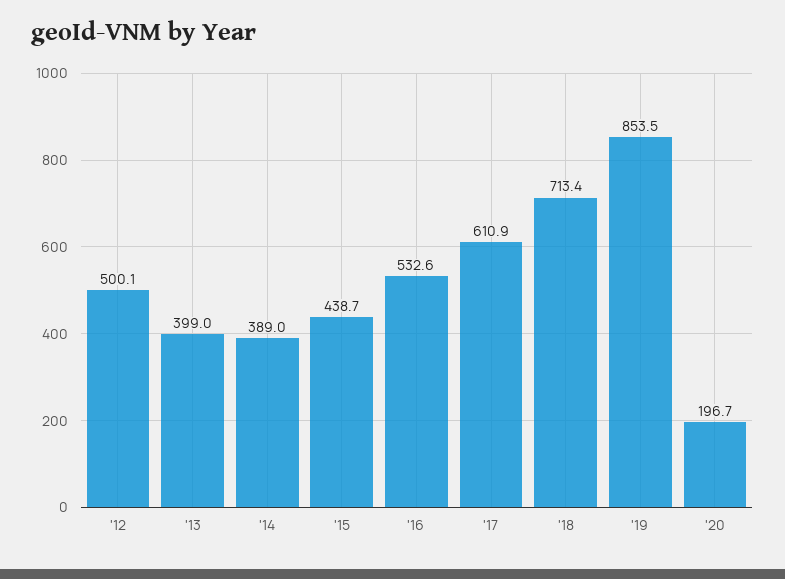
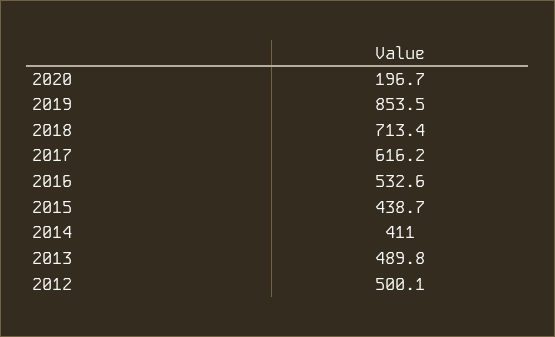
'13: 399 -> 489.8
'14: 389 -> 411
'17: 610.9 -> 616.2

